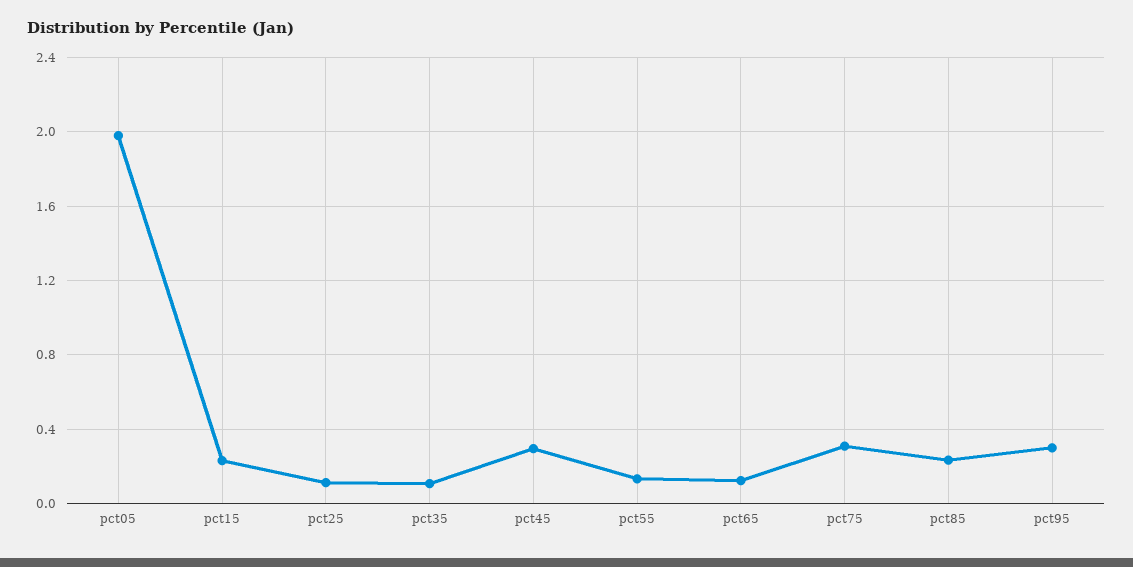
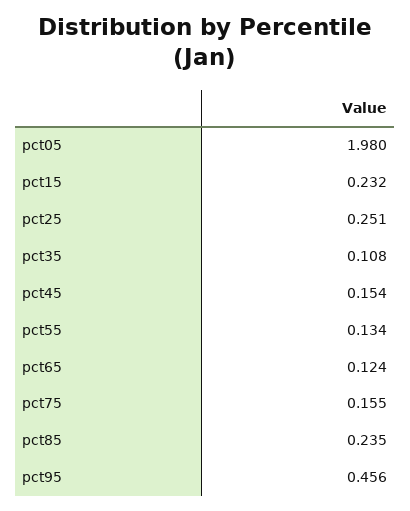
pct25: 0.1 -> 0.251
pct45: 0.3 -> 0.154
pct75: 0.3 -> 0.155
pct95: 0.3 -> 0.456

